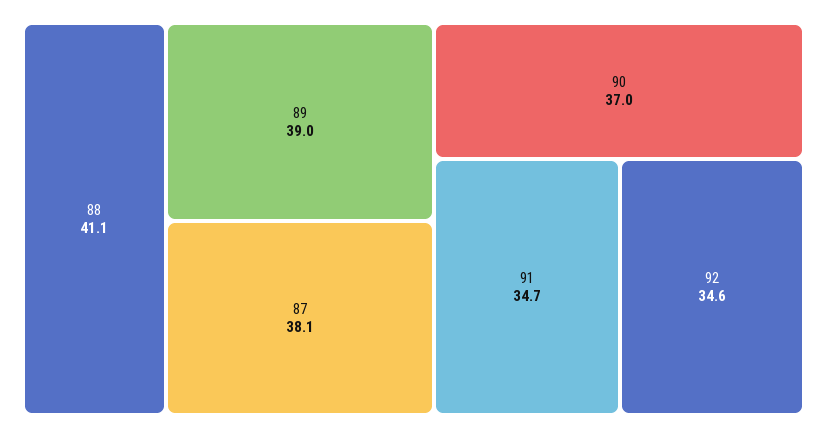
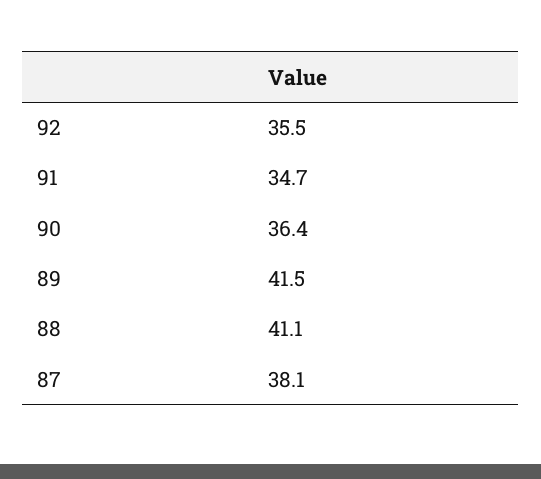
89: 39 -> 41.5
90: 37 -> 36.4
92: 34.6 -> 35.5

